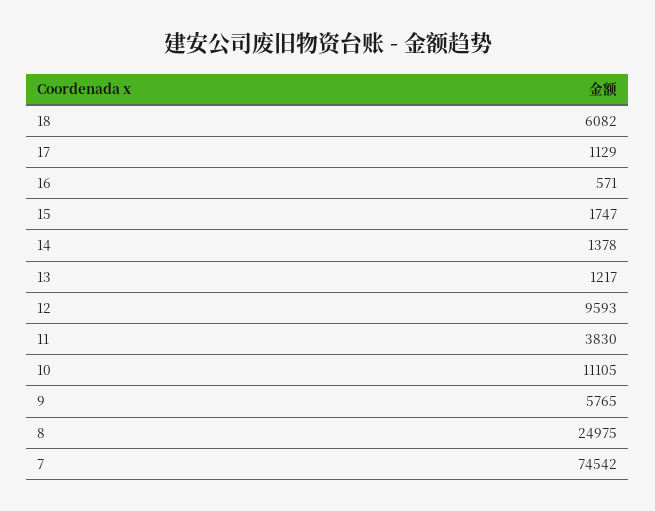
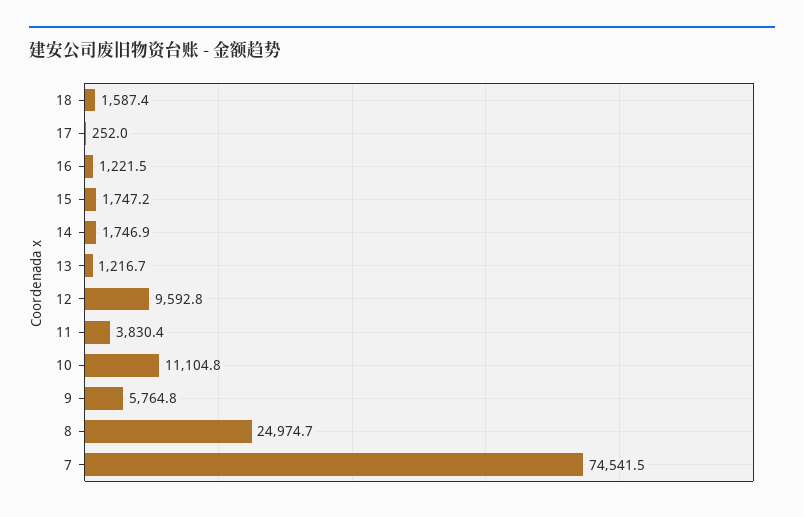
18: 6082 -> 1587.4
17: 1129 -> 252
16: 571 -> 1221.5
14: 1378 -> 1746.9

